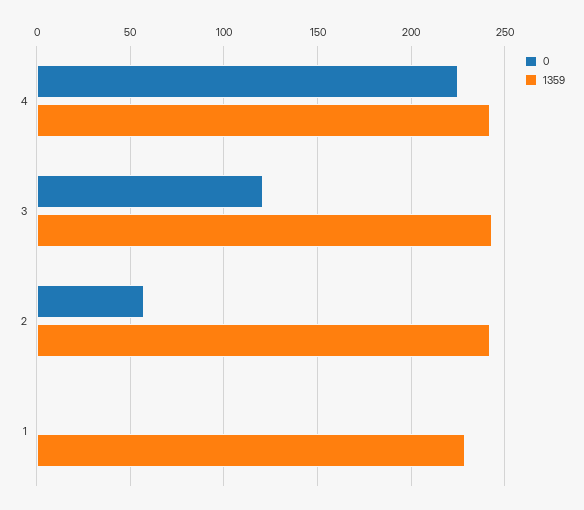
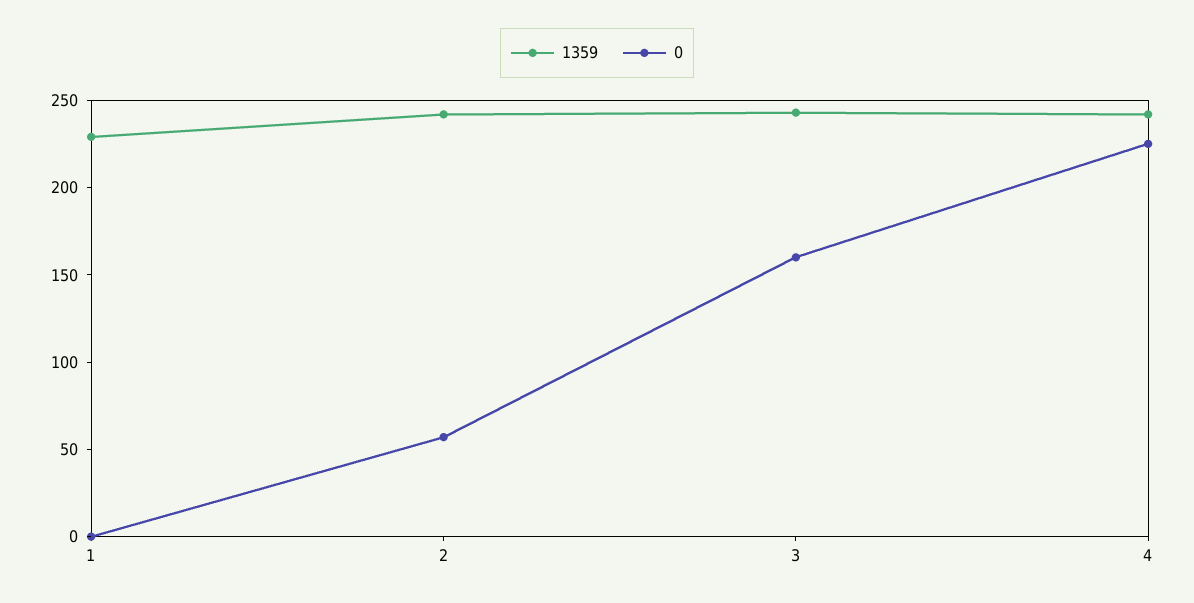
0, 3: 120 -> 160

